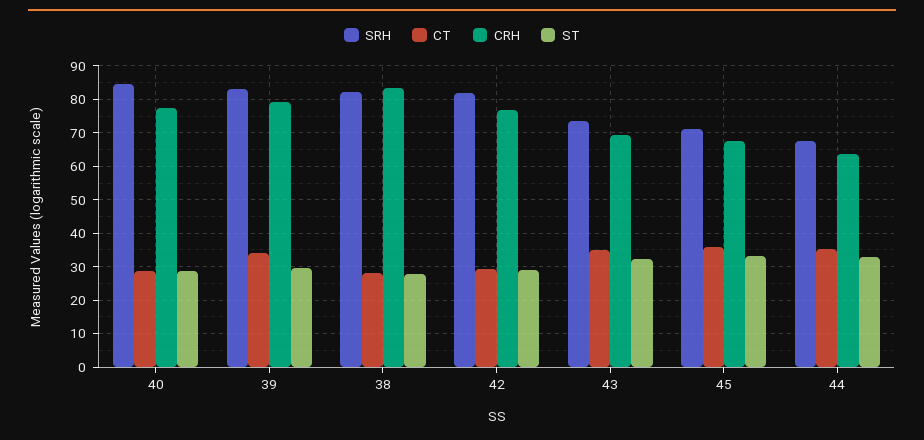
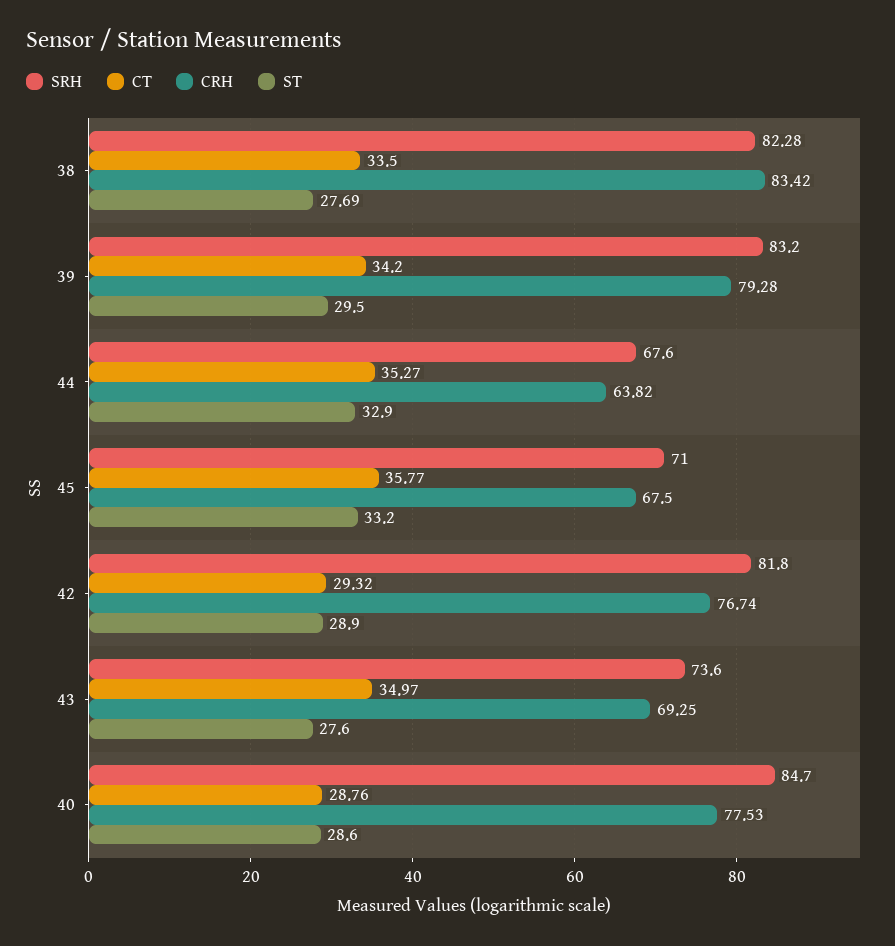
CT, 38: 28 -> 33.5
ST, 43: 32 -> 27.6

